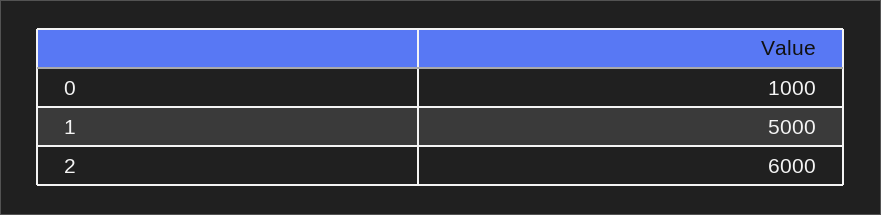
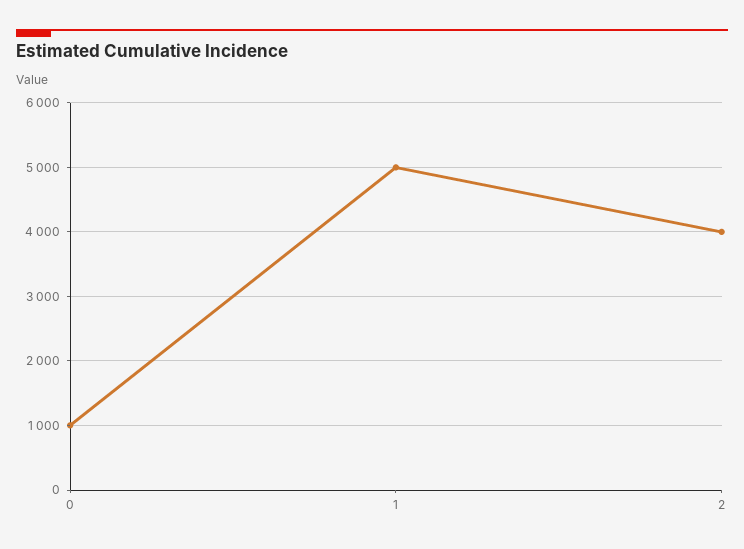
2: 6000 -> 4000

